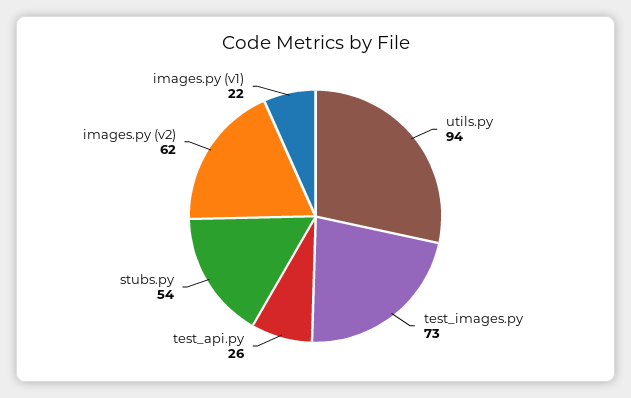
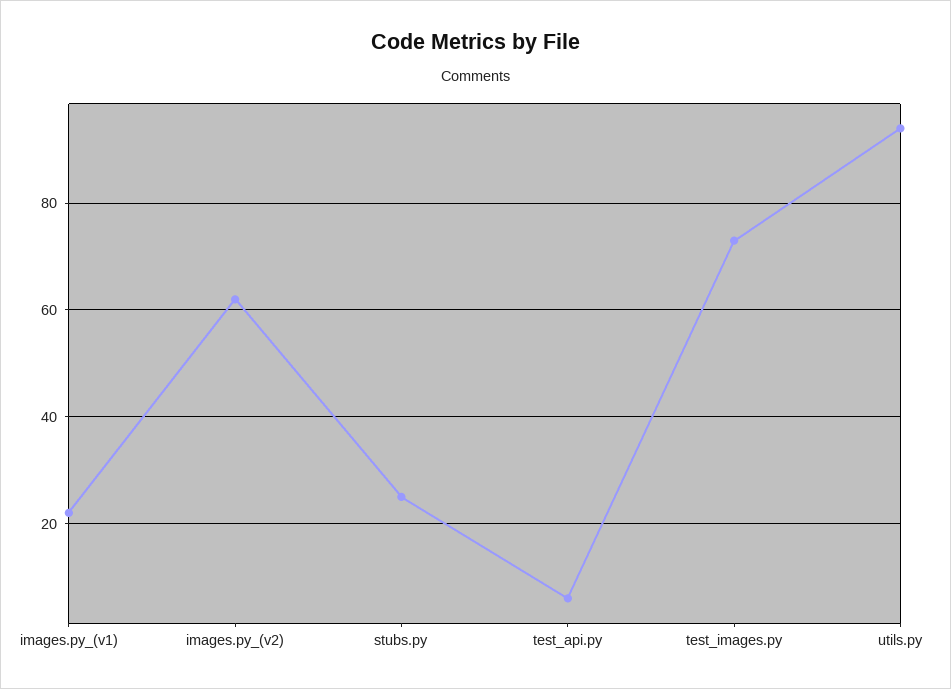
test_api.py: 26 -> 5
stubs.py: 54 -> 25

